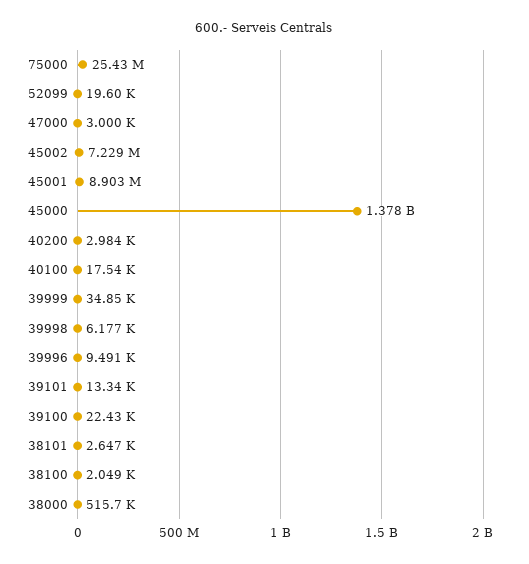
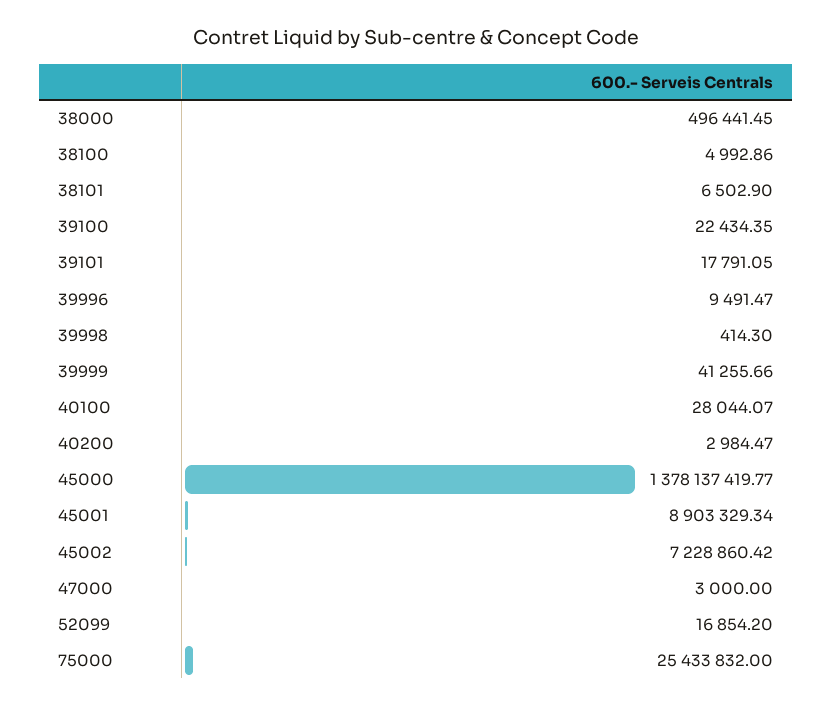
52099: 19600 -> 16854.2
40100: 17540 -> 28044.07
39999: 34850 -> 41255.66
39998: 6177 -> 414.3
39101: 13340 -> 17791.05
38101: 2647 -> 6502.9
38100: 2049 -> 4992.86
38000: 515700 -> 496441.45

